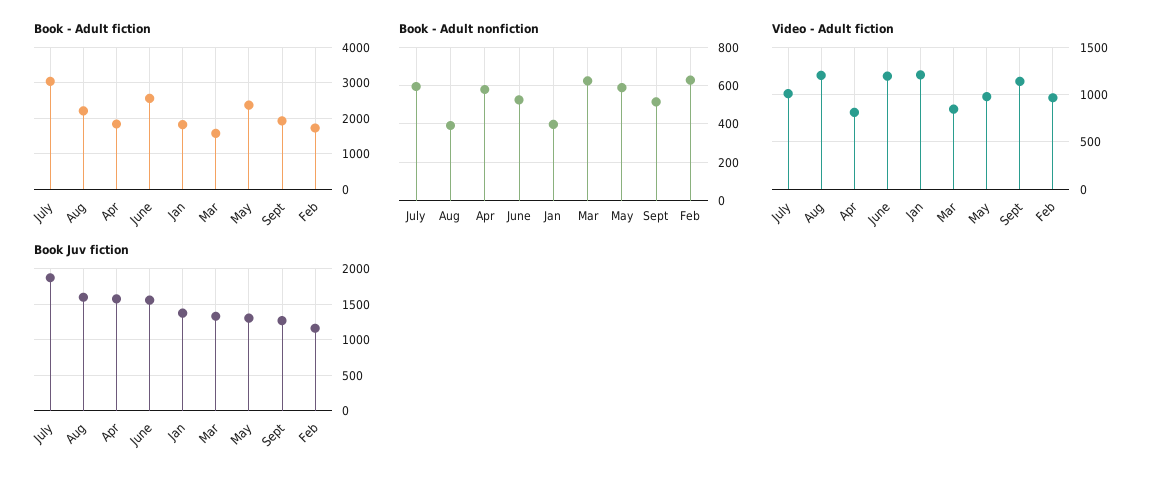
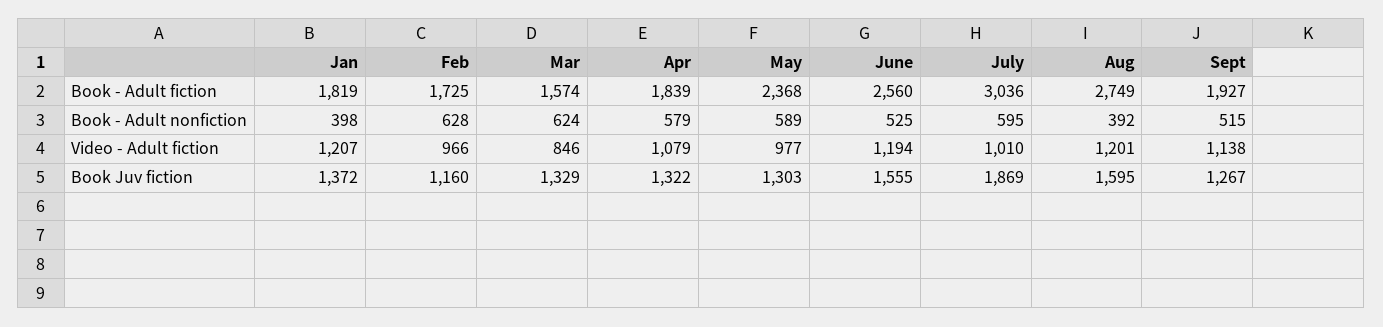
Book - Adult fiction, Aug: 2200 -> 2749
Video - Adult fiction, Apr: 800 -> 1079
Book Juv fiction, Apr: 1600 -> 1322

